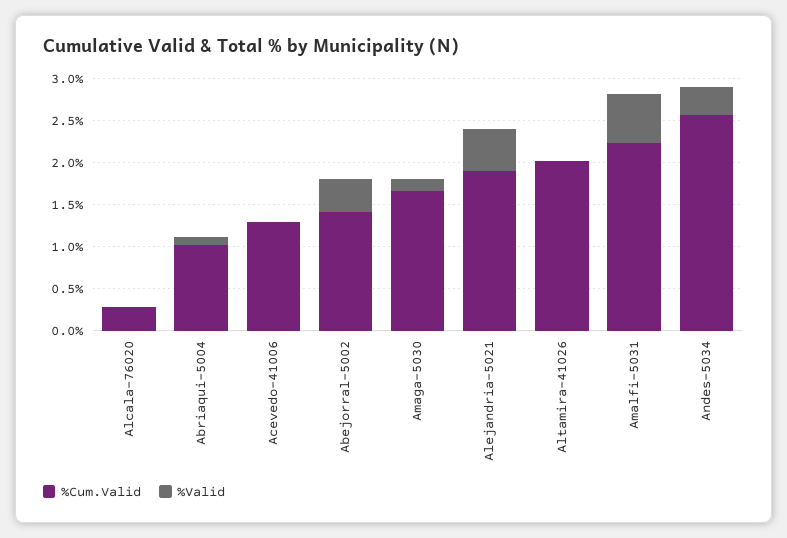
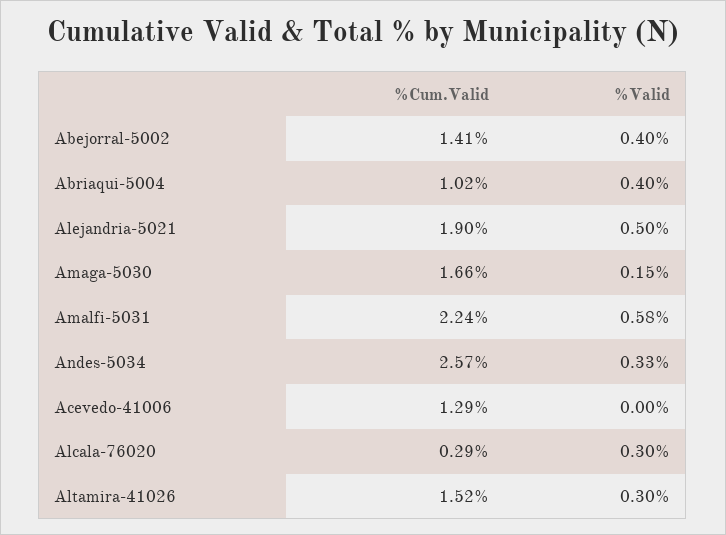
%Valid, Alcala-76020: 0 -> 0.3
%Valid, Abriaqui-5004: 0.1 -> 0.4
%Cum.Valid, Altamira-41026: 2 -> 1.52
%Valid, Altamira-41026: 0 -> 0.3

